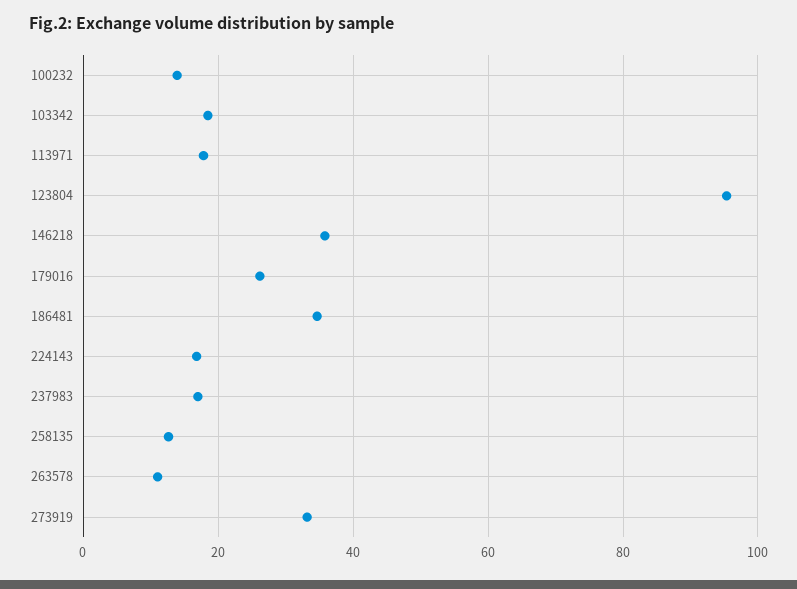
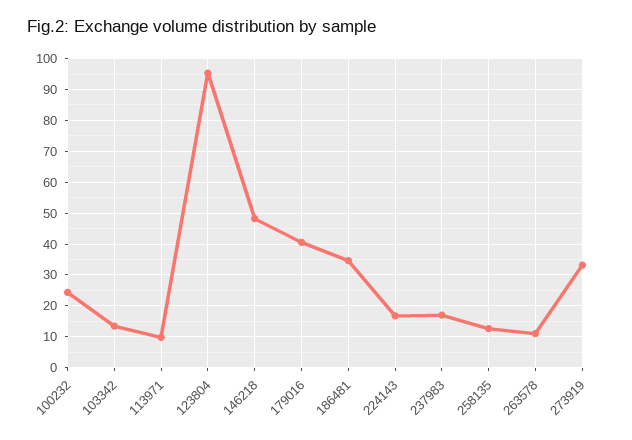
100232: 14 -> 24
103342: 18 -> 14
113971: 18 -> 10
146218: 36 -> 48
179016: 26 -> 40

